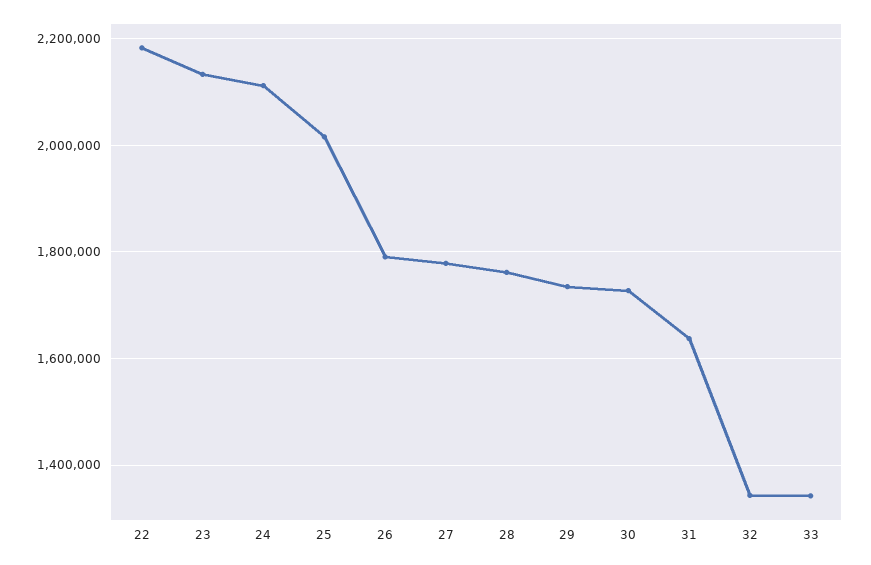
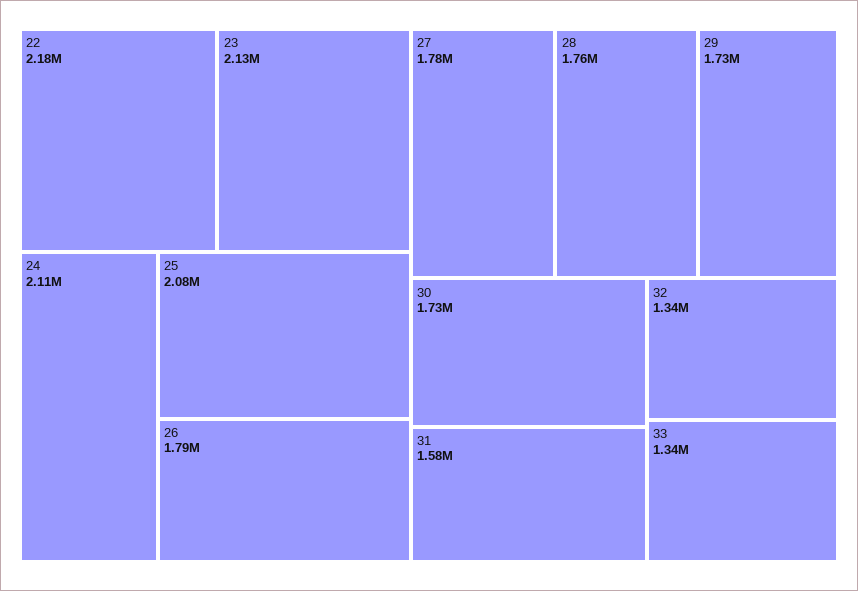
25: 2020000 -> 2080000
31: 1640000 -> 1580000

